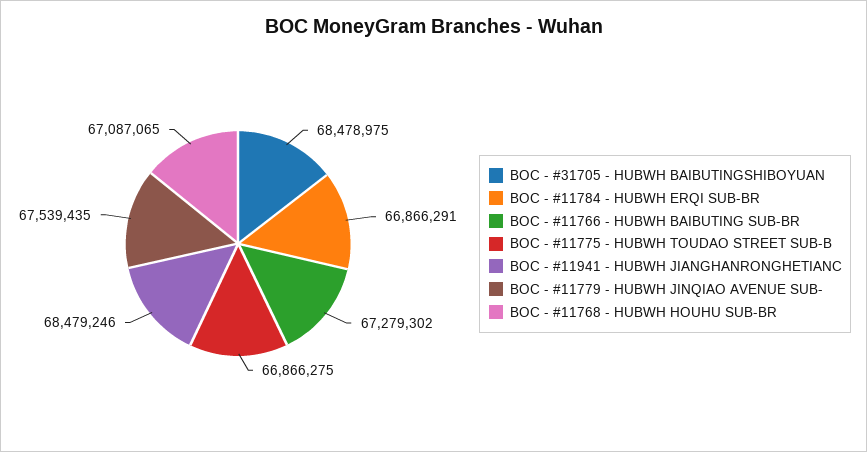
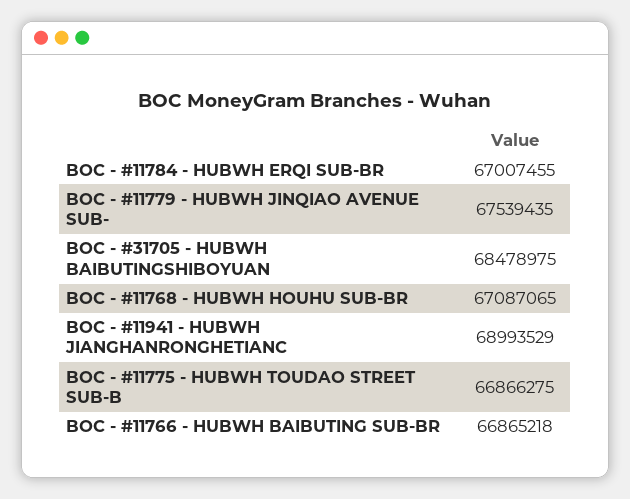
BOC - #11784 - HUBWH ERQI SUB-BR: 66866291 -> 67007455
BOC - #11766 - HUBWH BAIBUTING SUB-BR: 67279302 -> 66865218
BOC - #11941 - HUBWH JIANGHANRONGHETIANC: 68479246 -> 68993529

